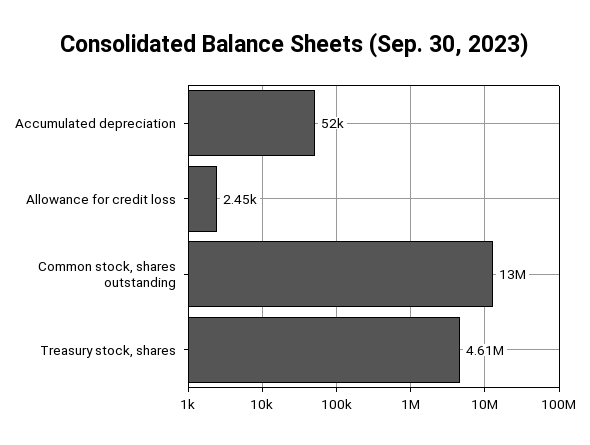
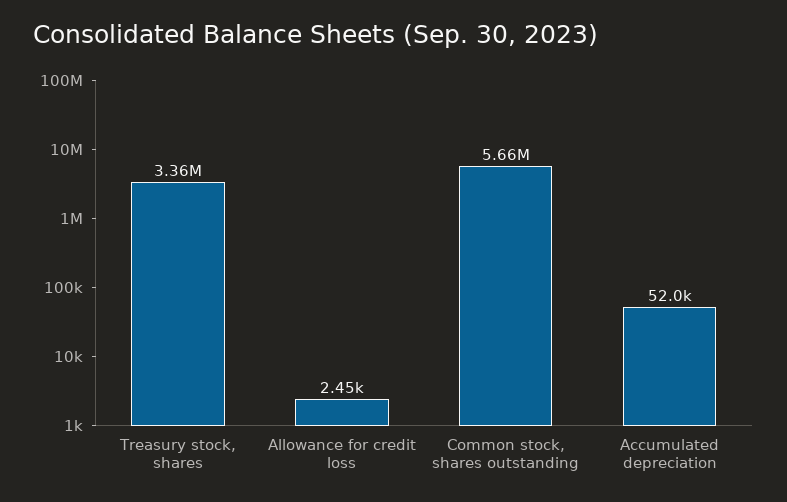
Common stock, shares outstanding: 13000000 -> 5660000
Treasury stock, shares: 4610000 -> 3360000

